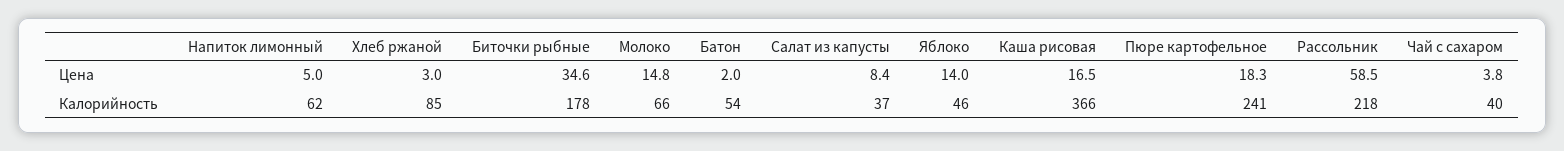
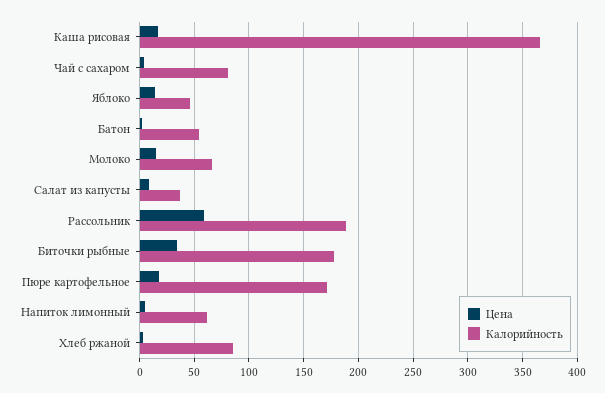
Калорийность, Пюре картофельное: 241 -> 170
Калорийность, Рассольник: 218 -> 190
Калорийность, Чай с сахаром: 40 -> 80

